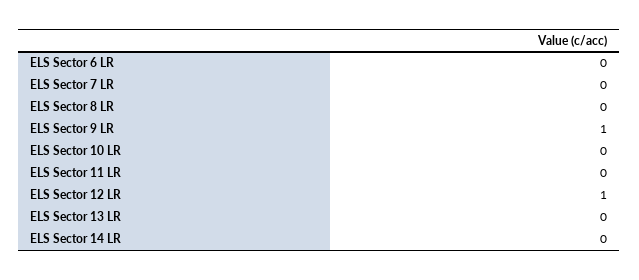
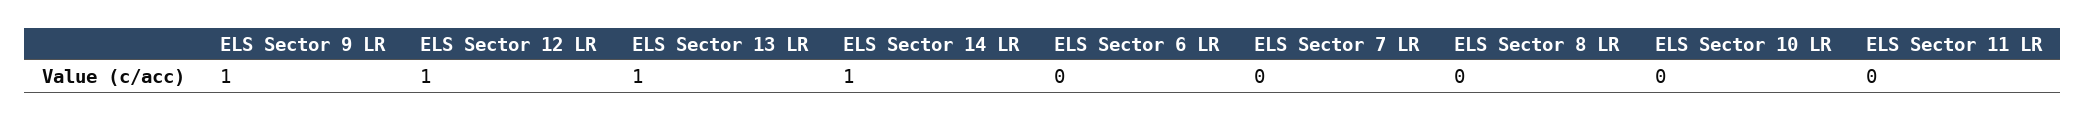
ELS Sector 13 LR: 0 -> 1
ELS Sector 14 LR: 0 -> 1

